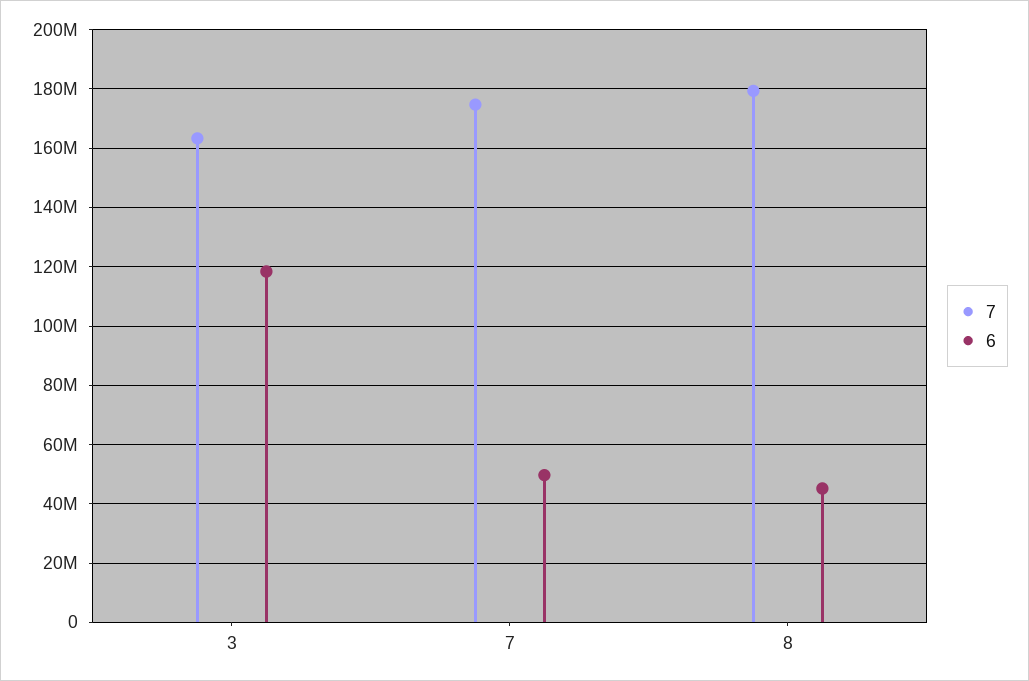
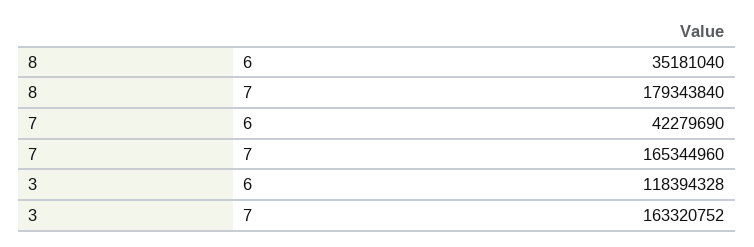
7, 7: 175000000 -> 165344960
6, 7: 50000000 -> 42279690
6, 8: 45000000 -> 35181040

